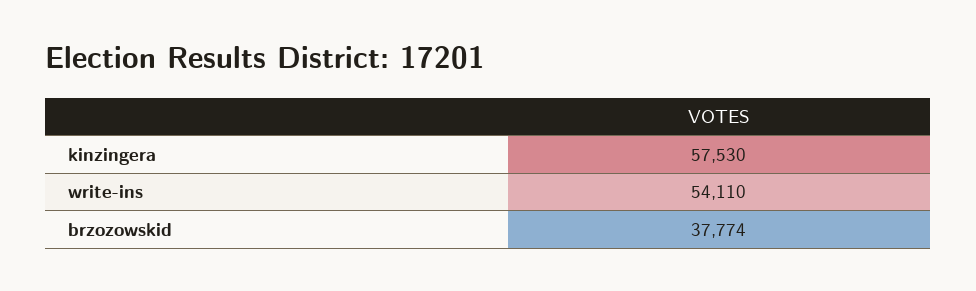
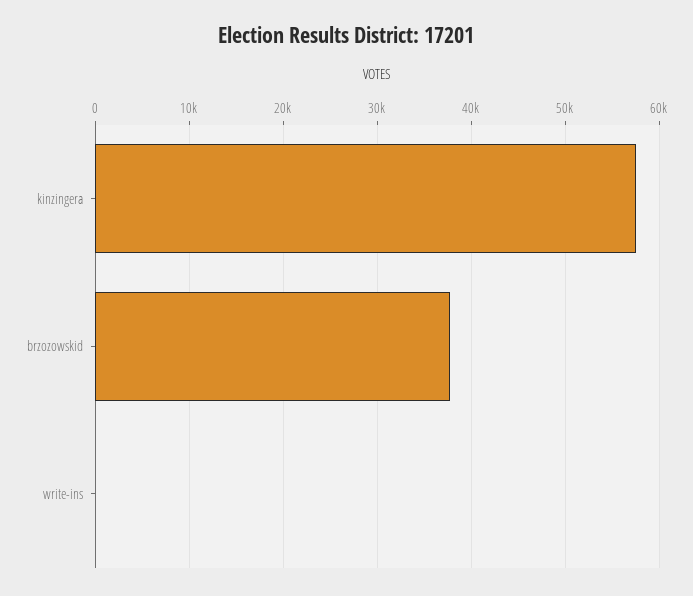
write-ins: 54110 -> 0

